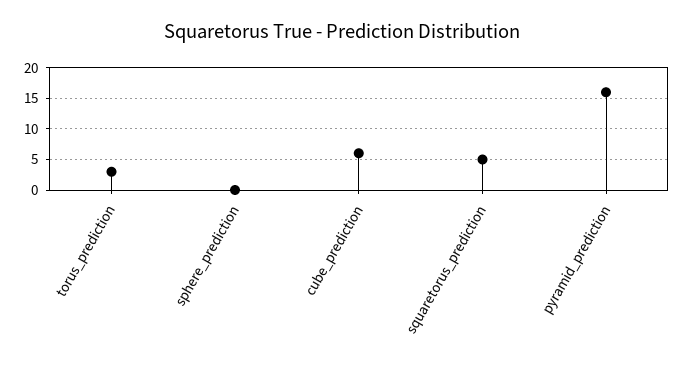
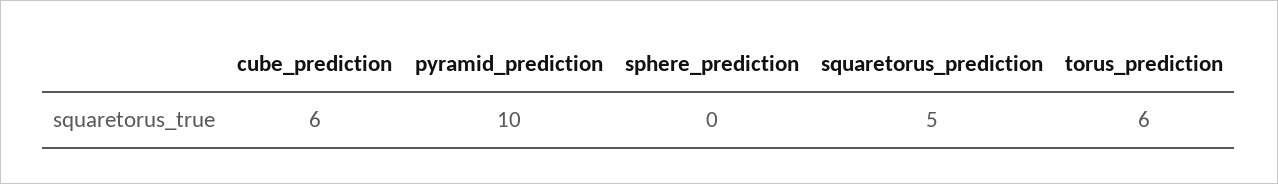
torus_prediction: 3 -> 6
pyramid_prediction: 16 -> 10

